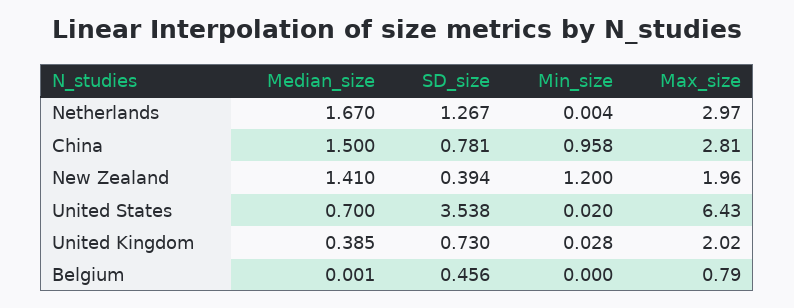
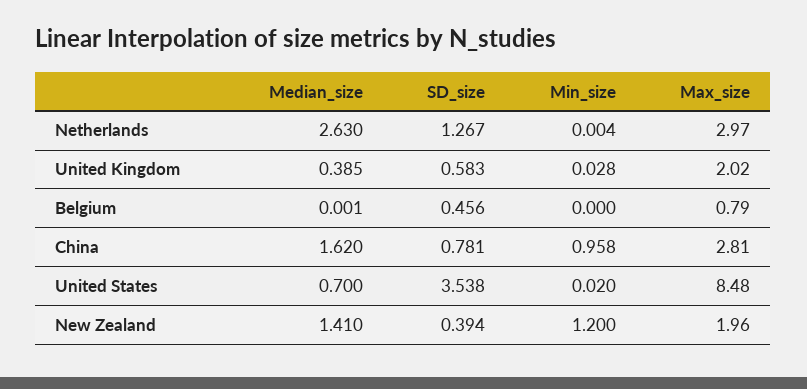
Median_size, Netherlands: 1.67 -> 2.63
Median_size, China: 1.5 -> 1.62
Max_size, United States: 6.43 -> 8.48
SD_size, United Kingdom: 0.73 -> 0.583

